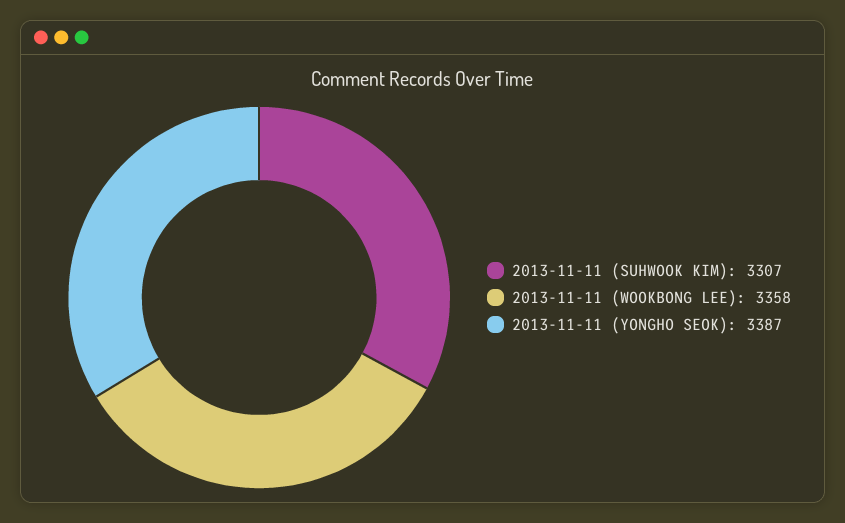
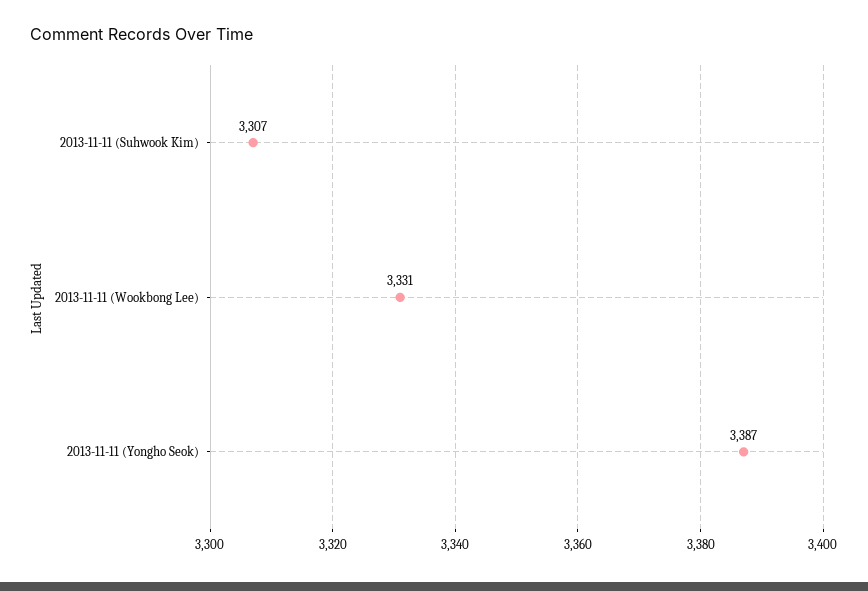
2013-11-11 (WOOKBONG LEE): 3358 -> 3331

